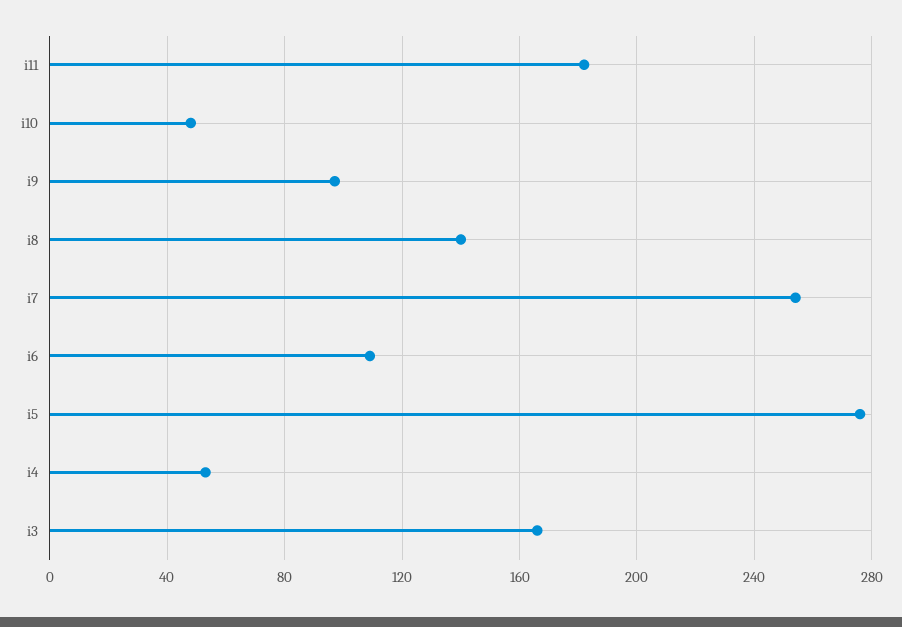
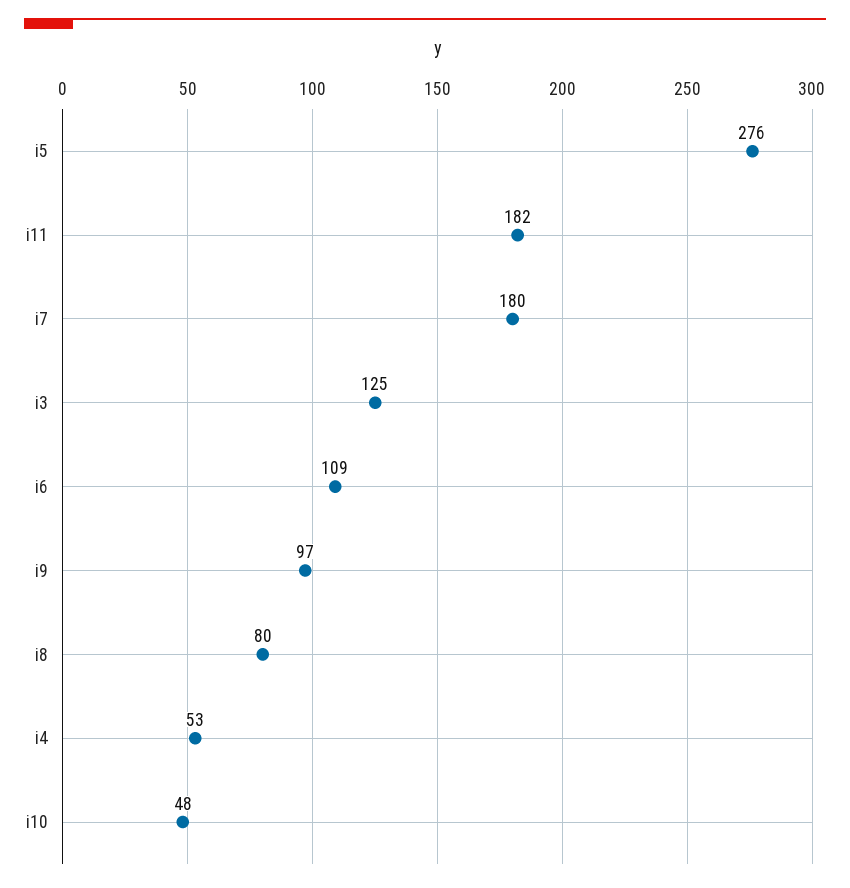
i8: 140 -> 80
i7: 255 -> 180
i3: 165 -> 125

